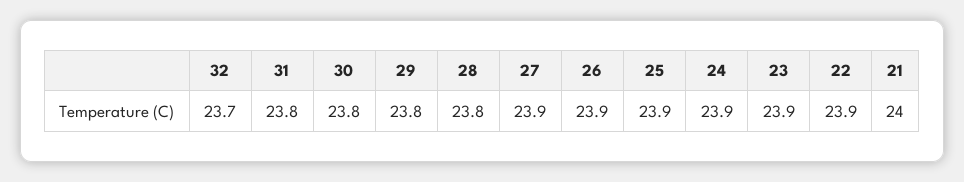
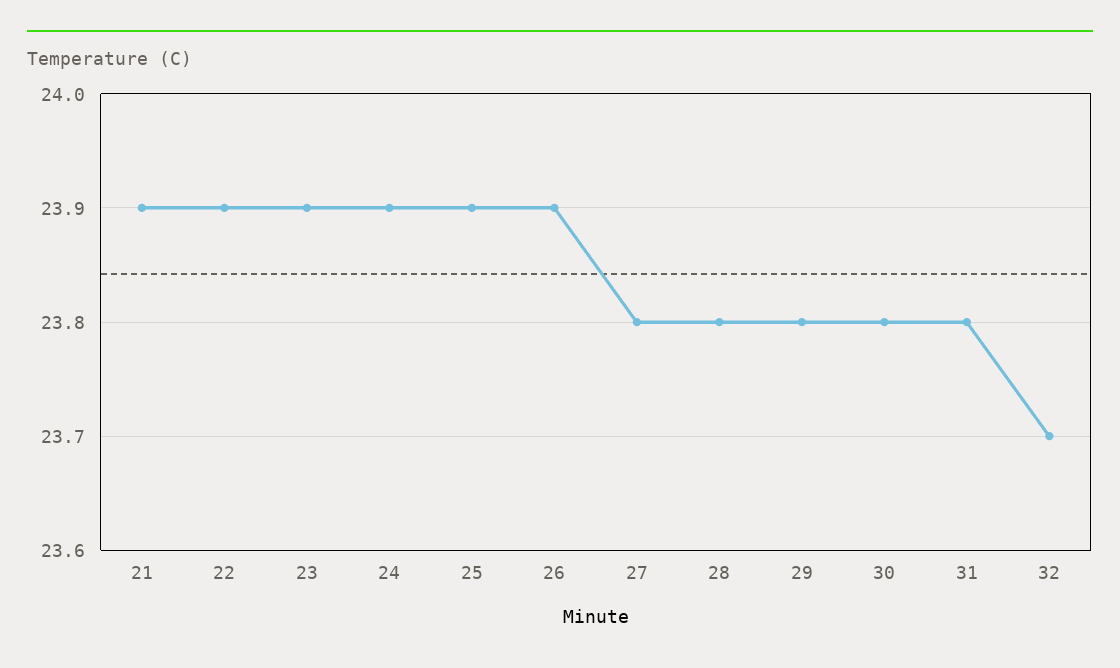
27: 23.9 -> 23.8
21: 24 -> 23.9

